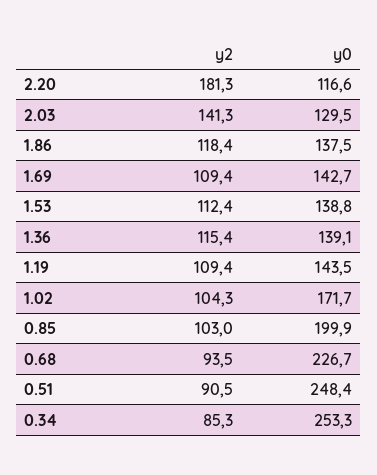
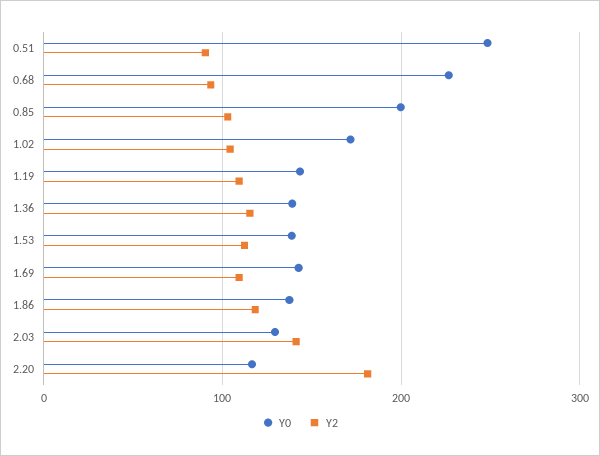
y2, 0.34: 85.3 -> none
y0, 0.34: 253.3 -> none

